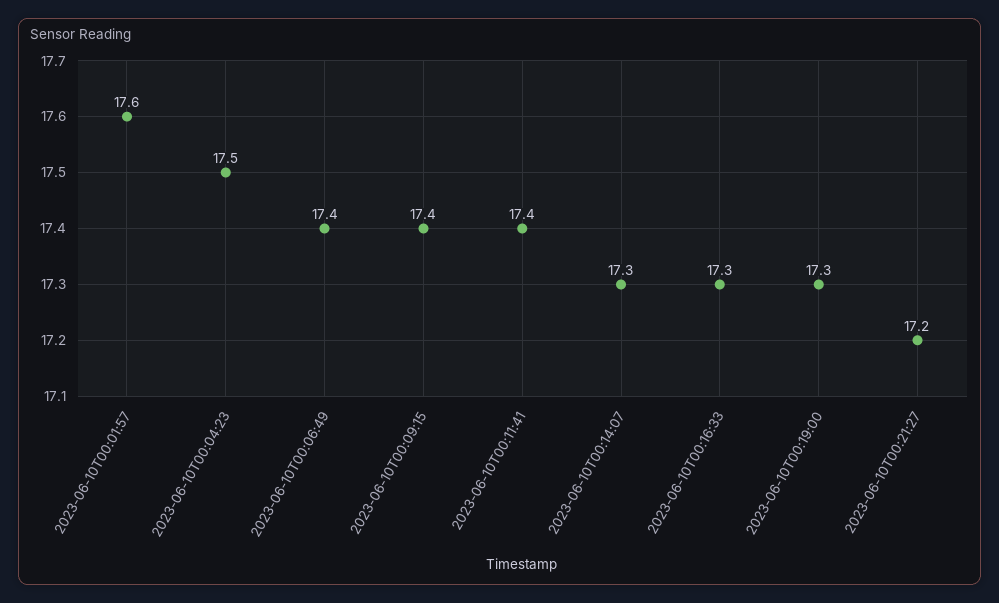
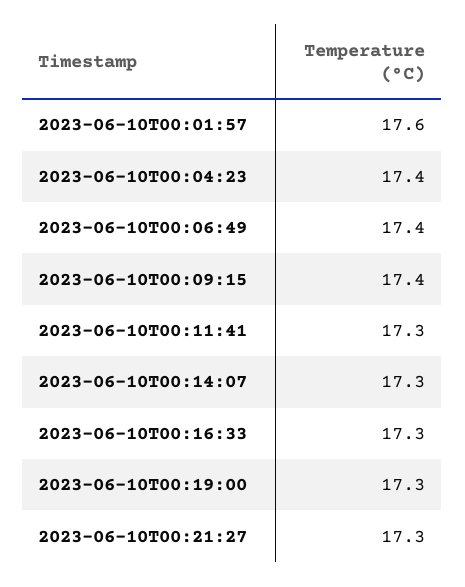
2023-06-10T00:04:23: 17.5 -> 17.4
2023-06-10T00:11:41: 17.4 -> 17.3
2023-06-10T00:21:27: 17.2 -> 17.3

